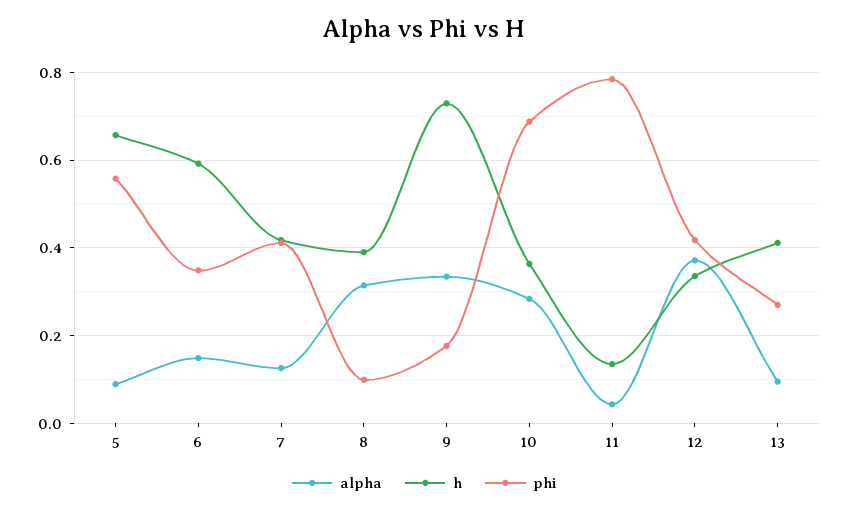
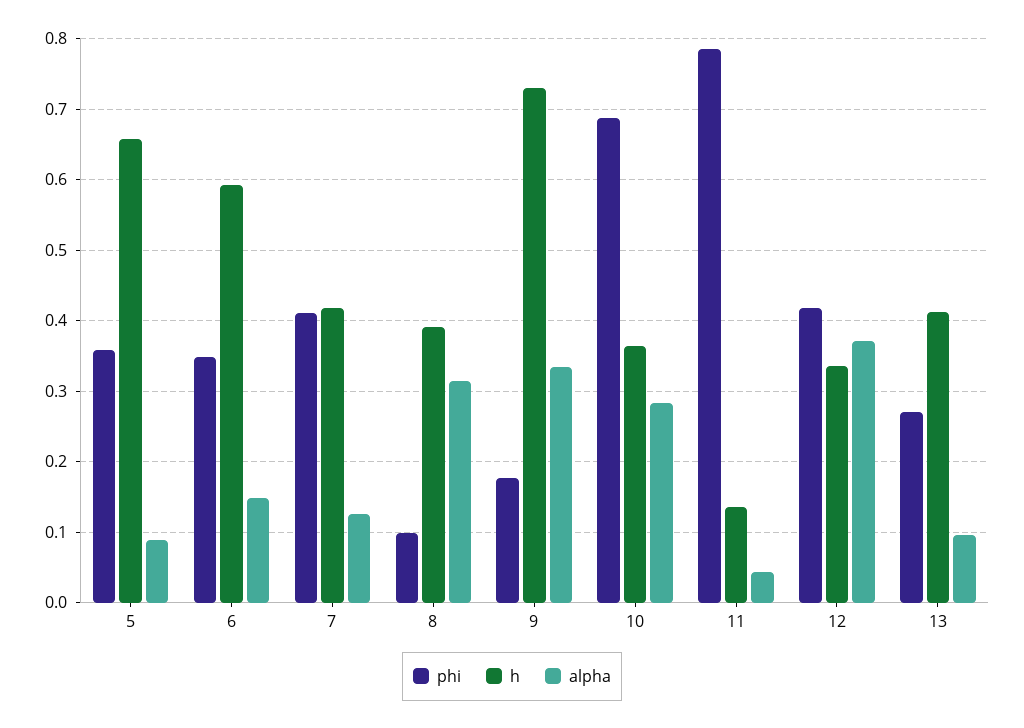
phi, 5: 0.56 -> 0.36

